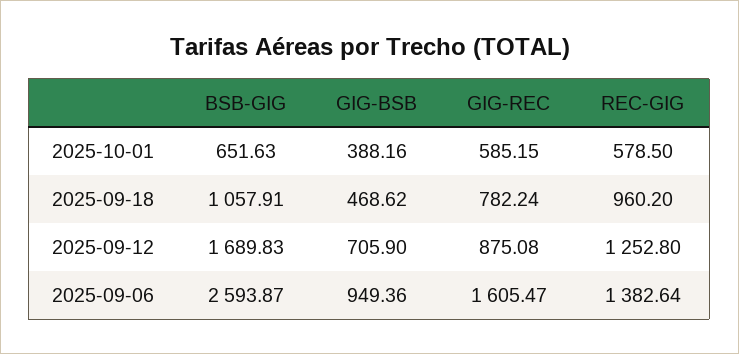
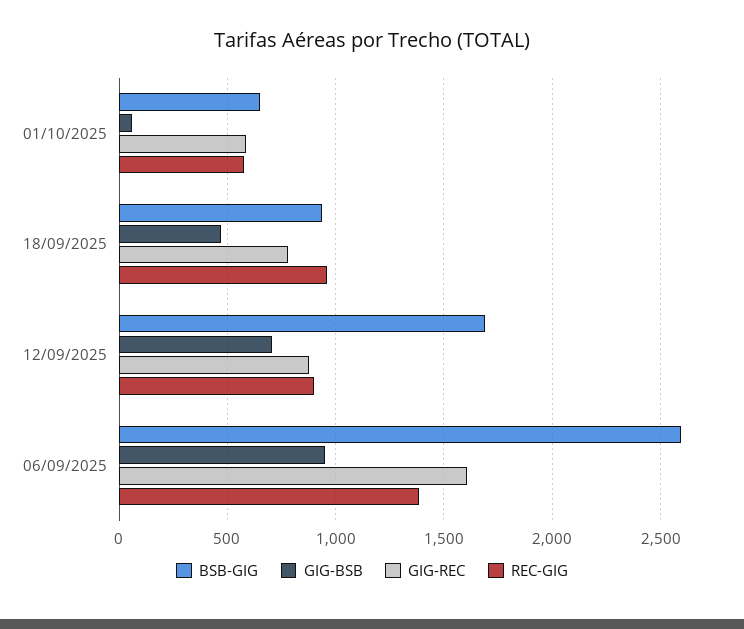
GIG-BSB, 2025-10-01: 388.16 -> 50
BSB-GIG, 2025-09-18: 1057.91 -> 950
REC-GIG, 2025-09-12: 1252.8 -> 900

